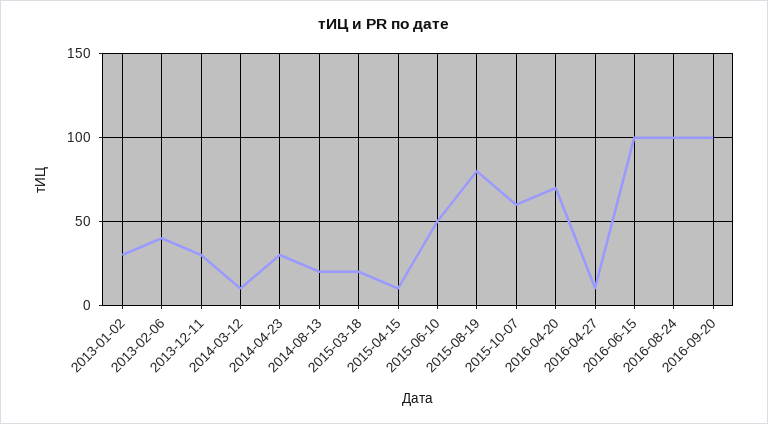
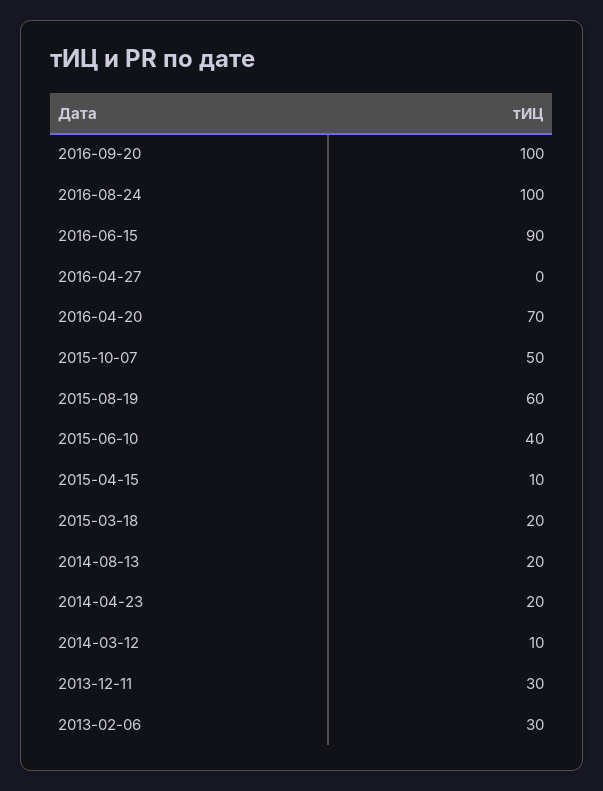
2013-01-02: 30 -> none
2013-02-06: 40 -> 30
2014-04-23: 30 -> 20
2015-06-10: 50 -> 40
2015-08-19: 80 -> 60
2015-10-07: 60 -> 50
2016-04-27: 10 -> 0
2016-06-15: 100 -> 90

